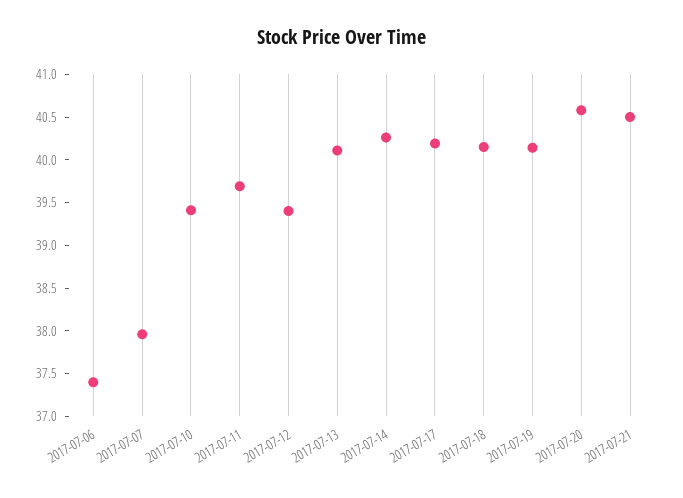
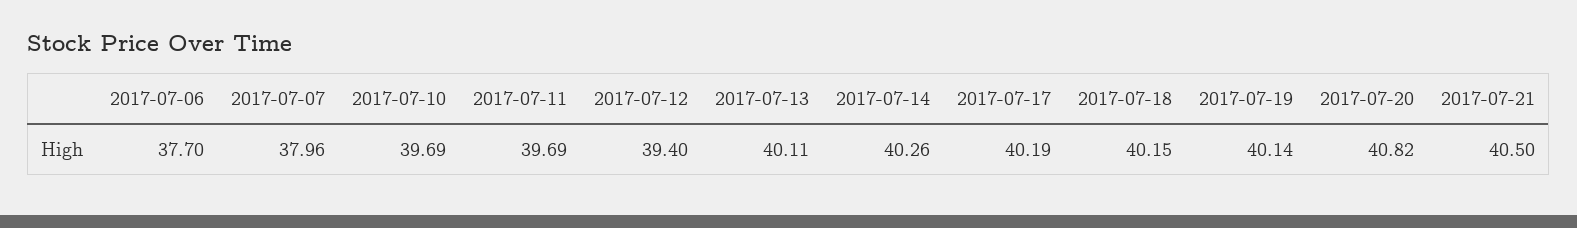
2017-07-06: 37.4 -> 37.7
2017-07-10: 39.4 -> 39.69
2017-07-20: 40.6 -> 40.82

